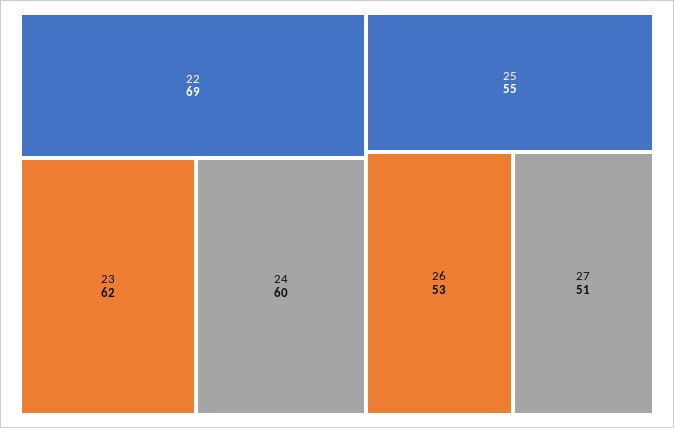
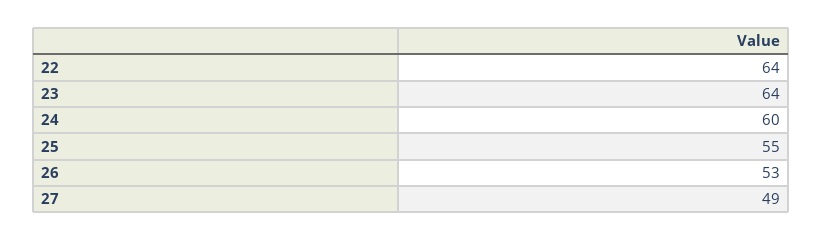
22: 69 -> 64
23: 62 -> 64
27: 51 -> 49

